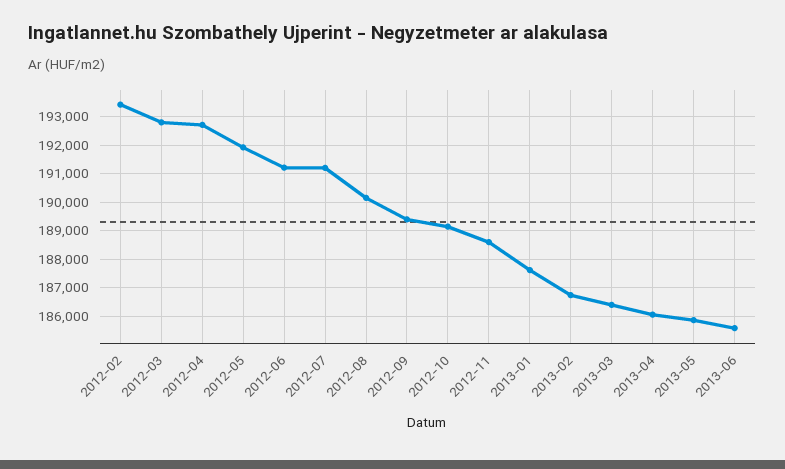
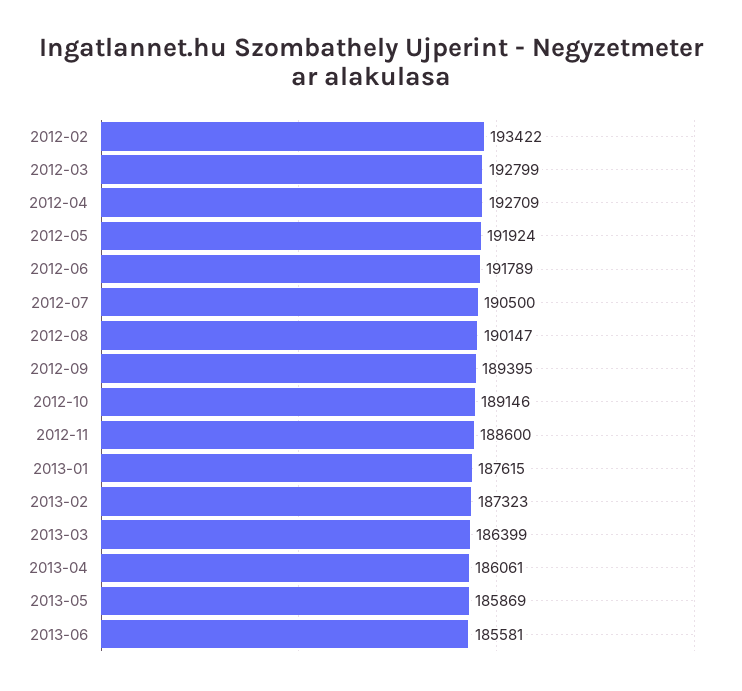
2012-06: 191250 -> 191789
2012-07: 191250 -> 190500
2013-02: 186750 -> 187323

